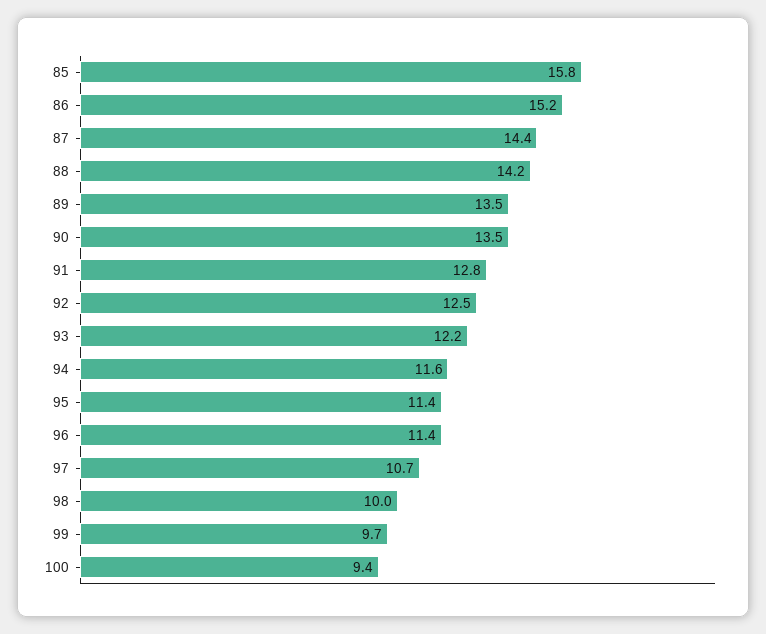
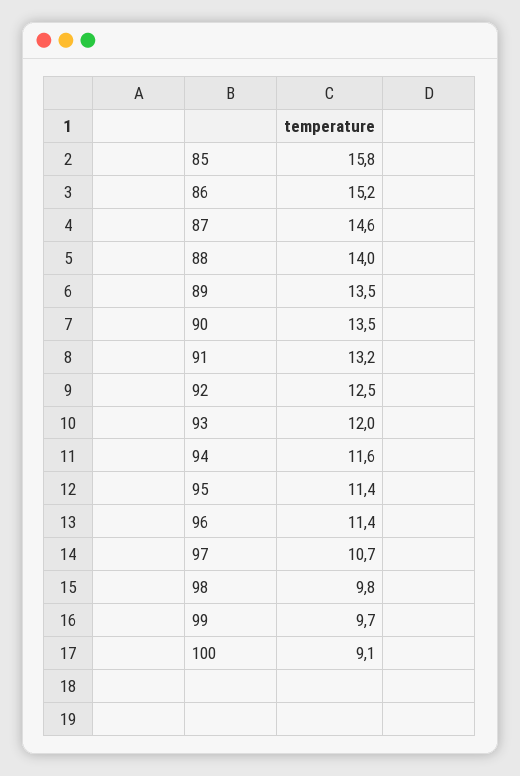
87: 14.4 -> 14.6
88: 14.2 -> 14
91: 12.8 -> 13.2
93: 12.2 -> 12
98: 10 -> 9.8
100: 9.4 -> 9.1

